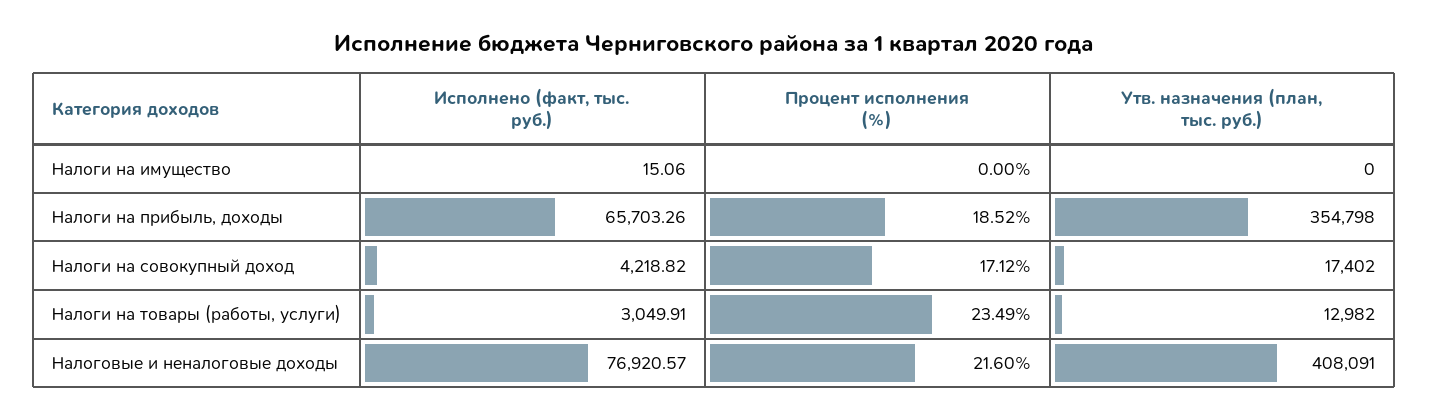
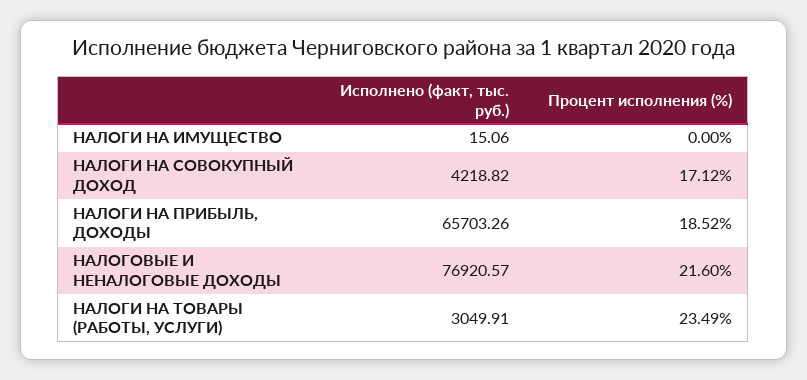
Утв. назначения (план, тыс. руб.), Налоги на имущество: 0 -> none
Утв. назначения (план, тыс. руб.), Налоги на прибыль, доходы: 354798 -> none
Утв. назначения (план, тыс. руб.), Налоги на совокупный доход: 17402 -> none
Утв. назначения (план, тыс. руб.), Налоги на товары (работы, услуги): 12982 -> none
Утв. назначения (план, тыс. руб.), Налоговые и неналоговые доходы: 408091 -> none

